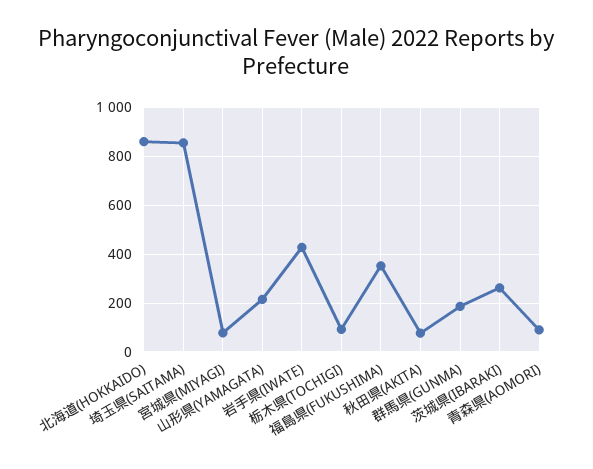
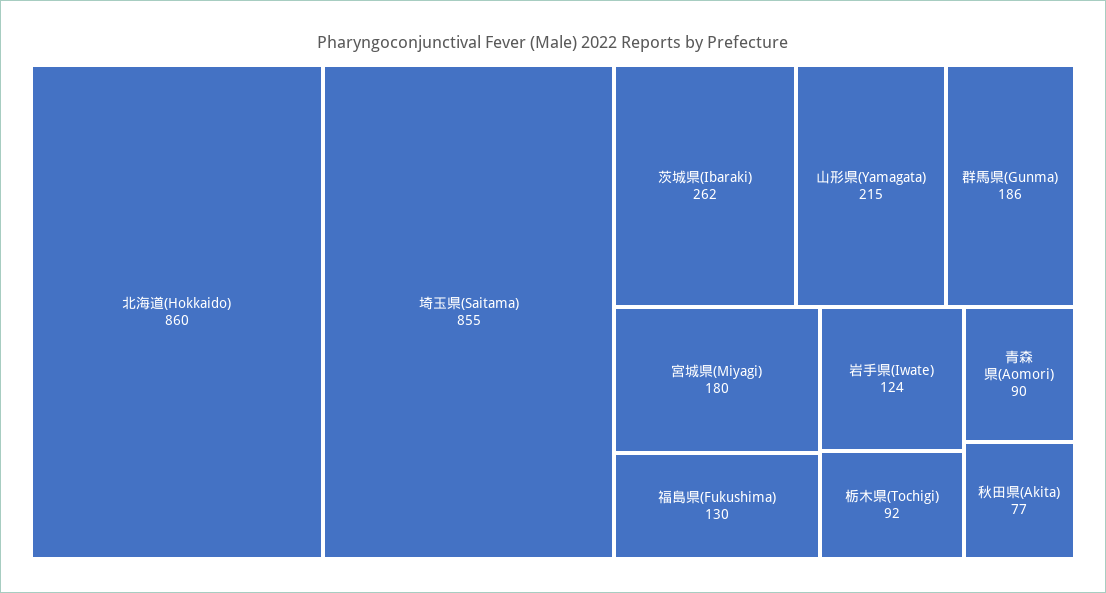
宮城県(MIYAGI): 75 -> 180
岩手県(IWATE): 425 -> 124
福島県(FUKUSHIMA): 350 -> 130

